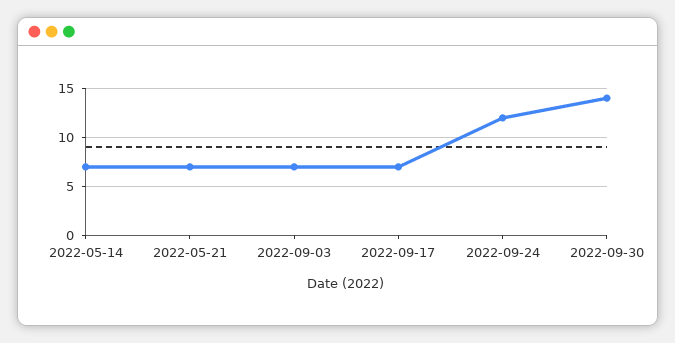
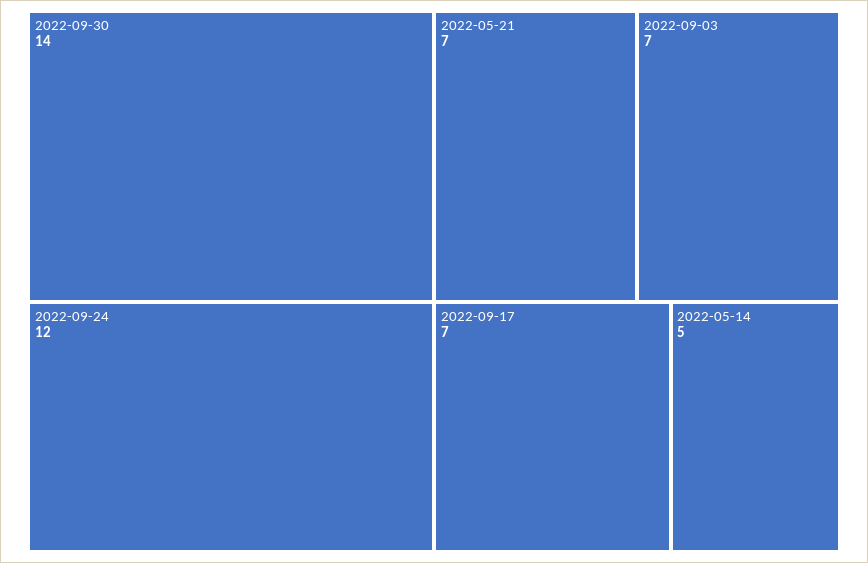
2022-05-14: 7 -> 5

